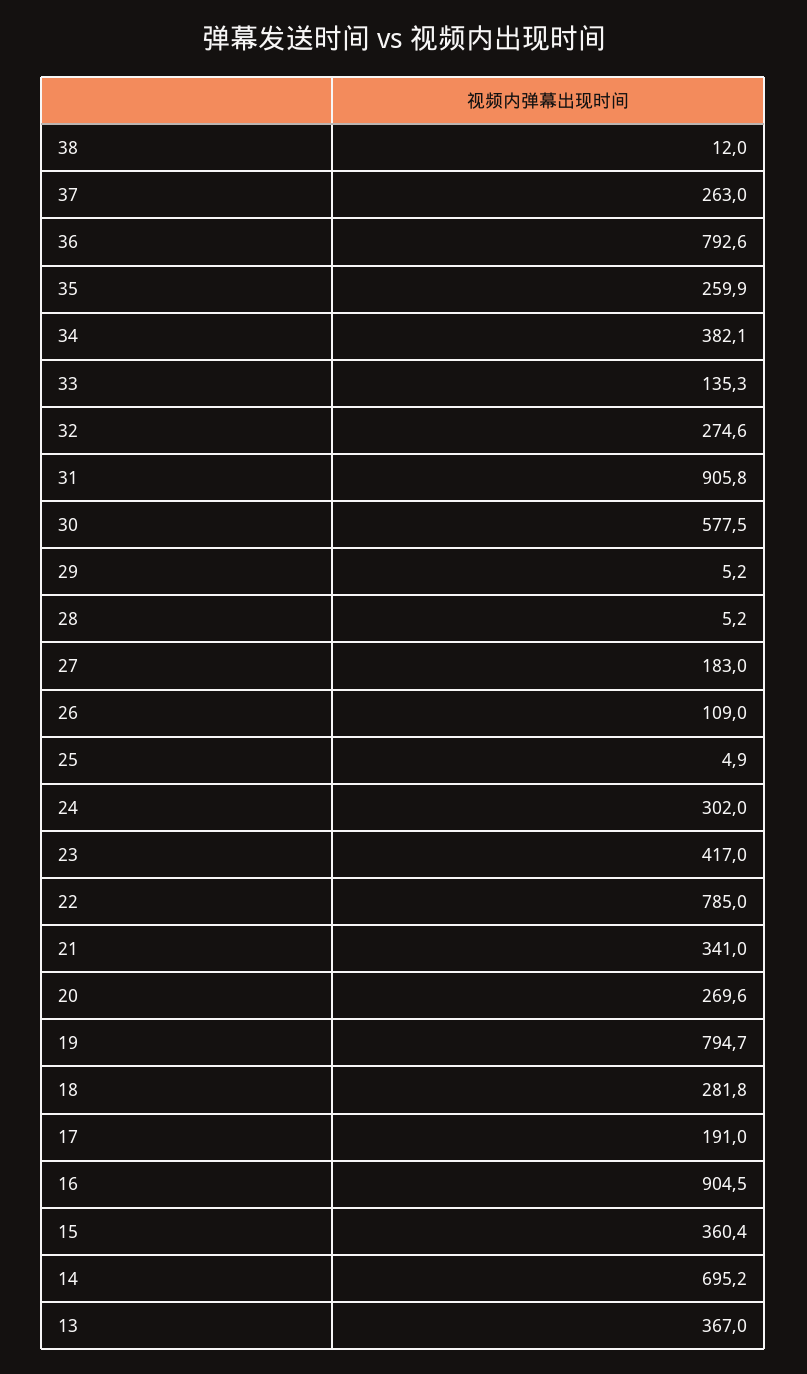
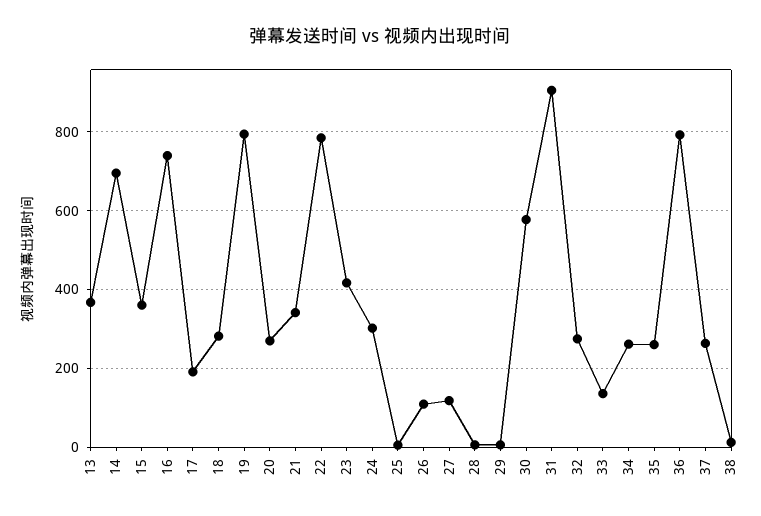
34: 382.1 -> 260
27: 183 -> 120
16: 904.5 -> 740

